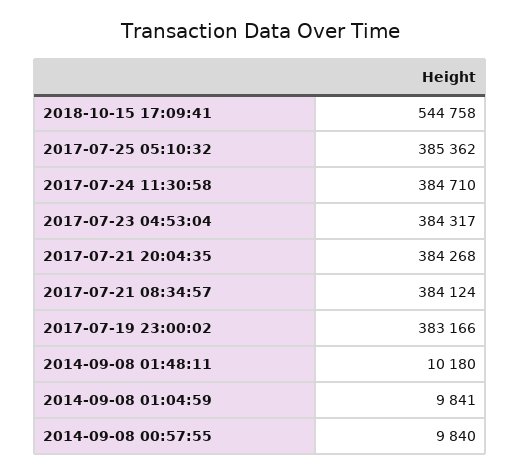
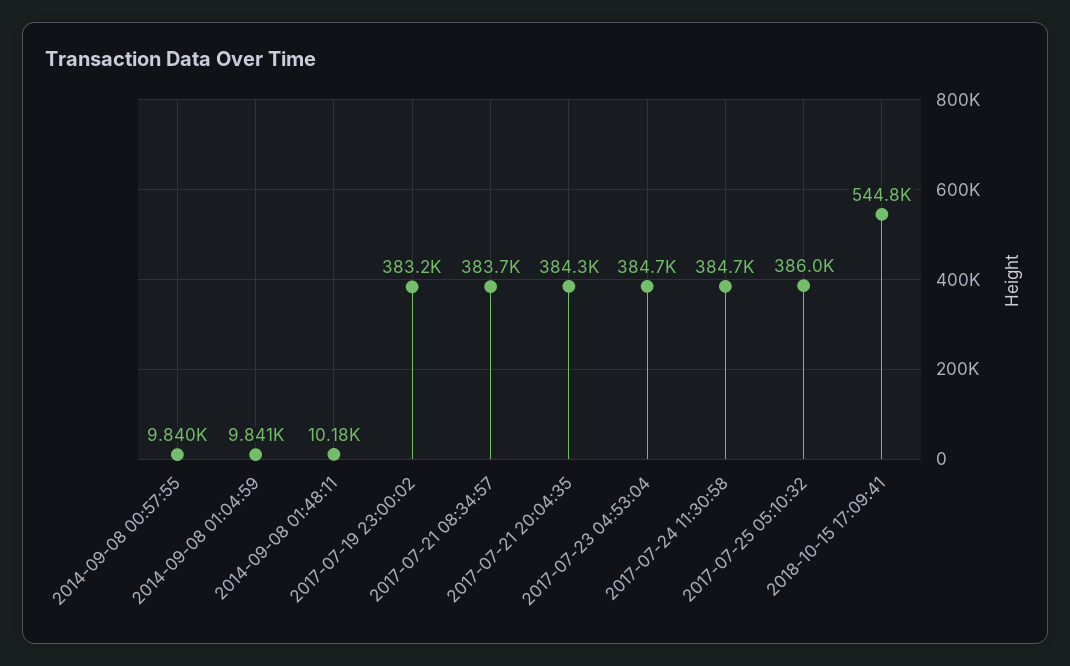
2017-07-25 05:10:32: 385362 -> 386000
2017-07-23 04:53:04: 384317 -> 384700
2017-07-21 08:34:57: 384124 -> 383700

